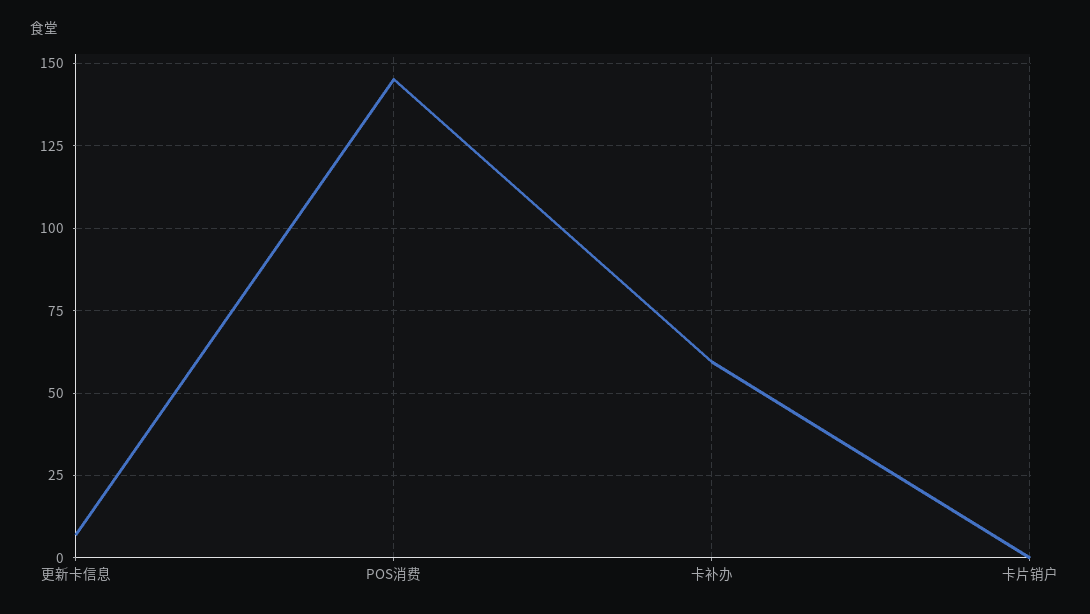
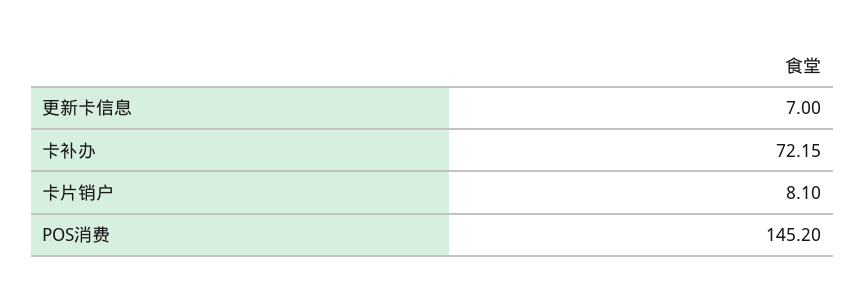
卡补办: 60 -> 72.15
卡片销户: 0 -> 8.1

